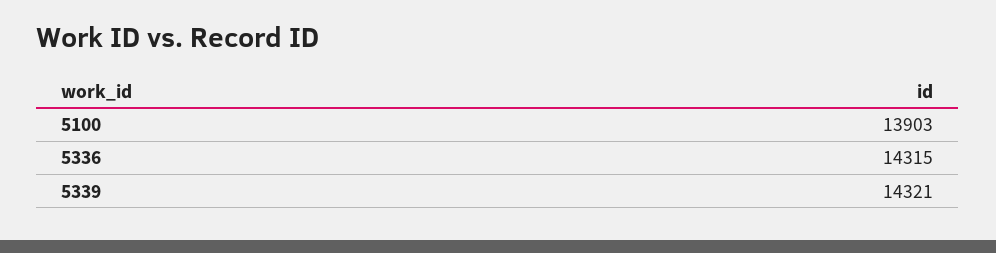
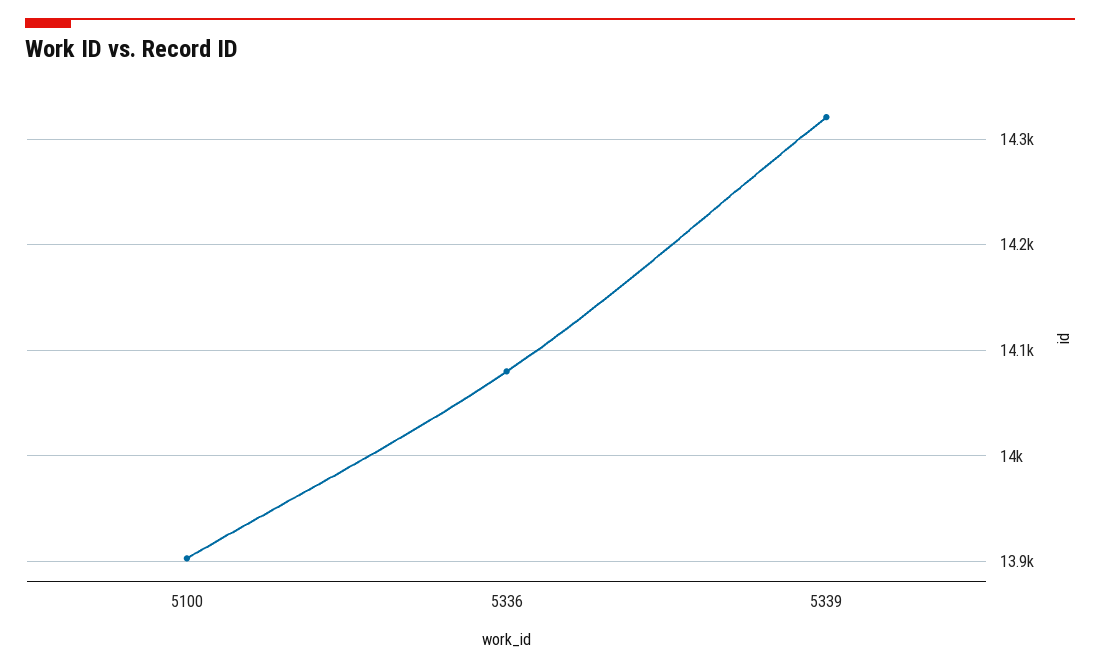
5336: 14315 -> 14080

